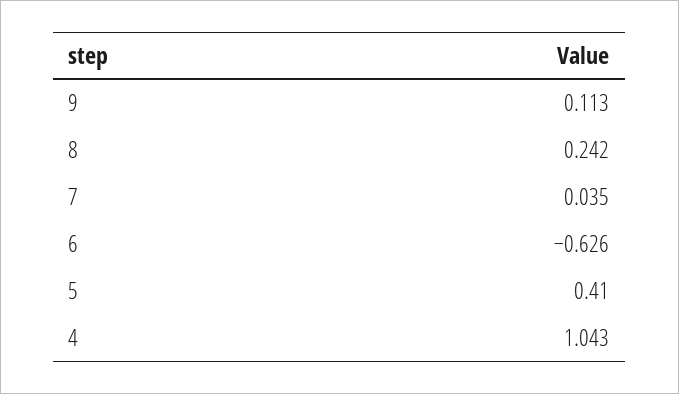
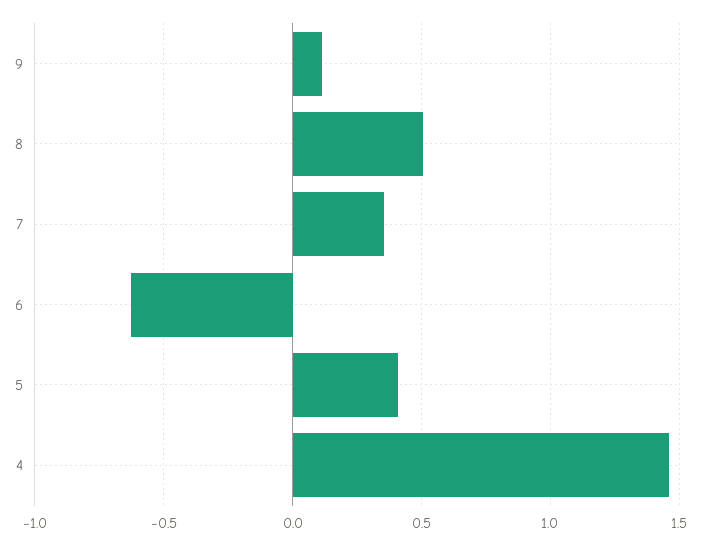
8: 0.242 -> 0.5
7: 0.035 -> 0.35
4: 1.043 -> 1.45

